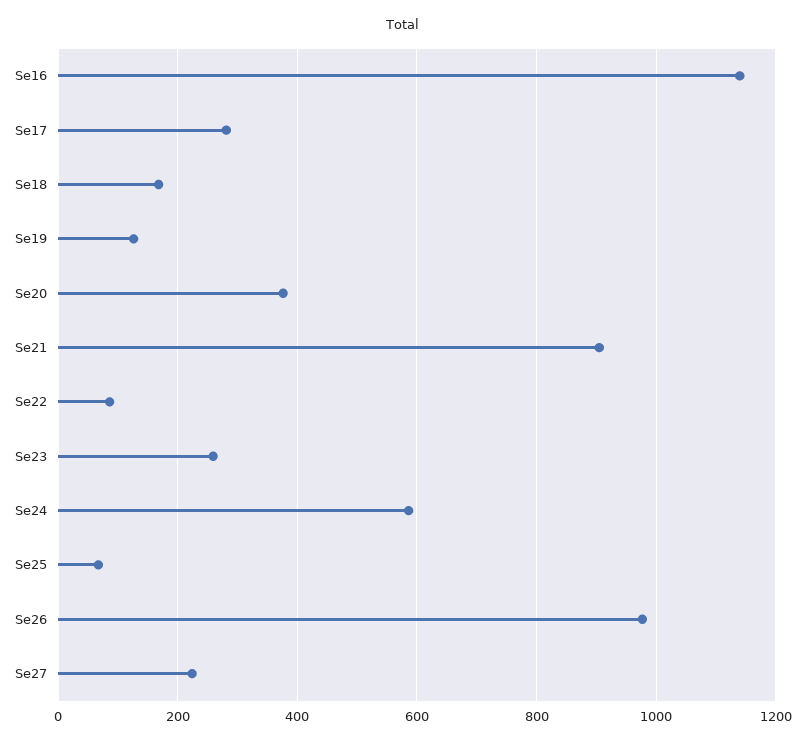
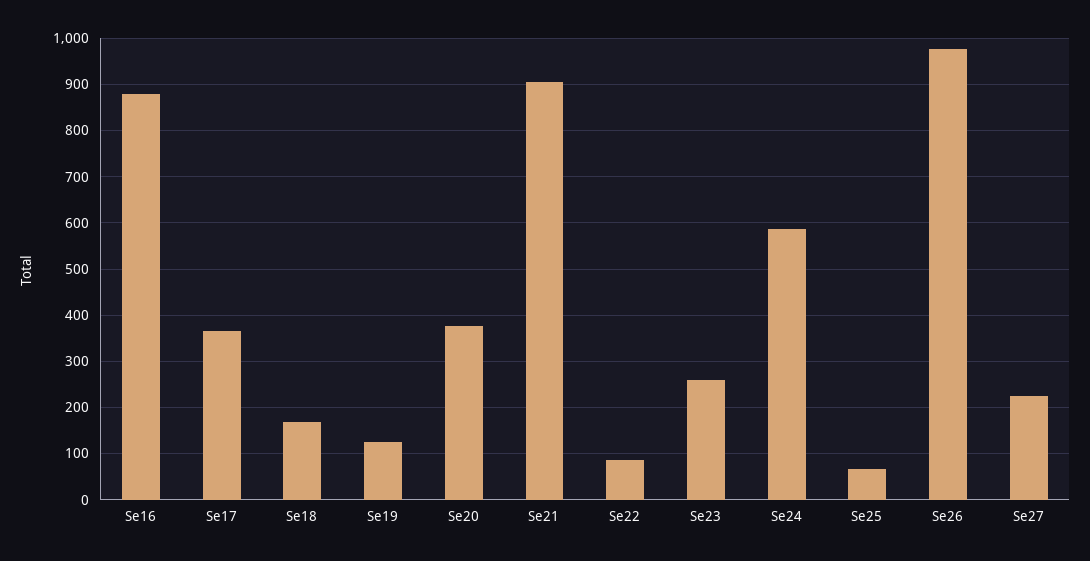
Se16: 1140 -> 880
Se17: 280 -> 360

